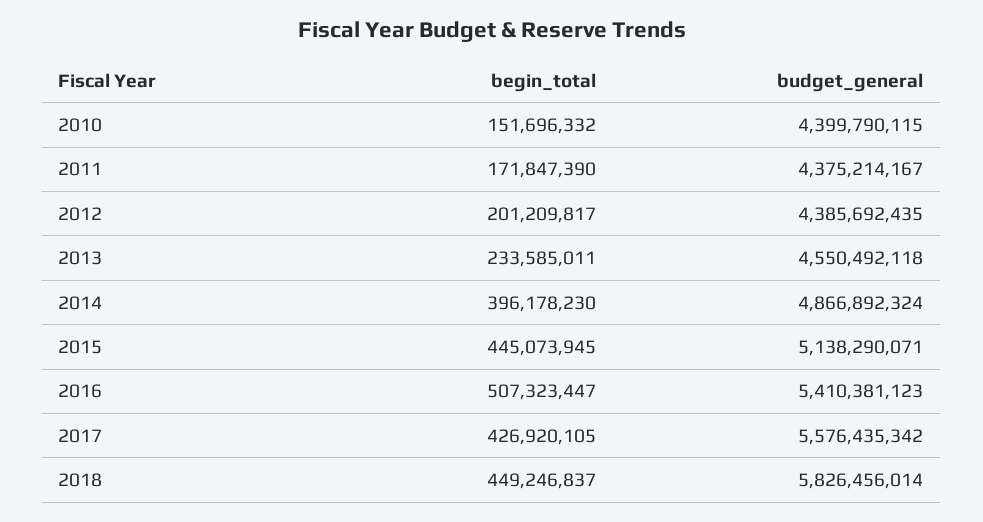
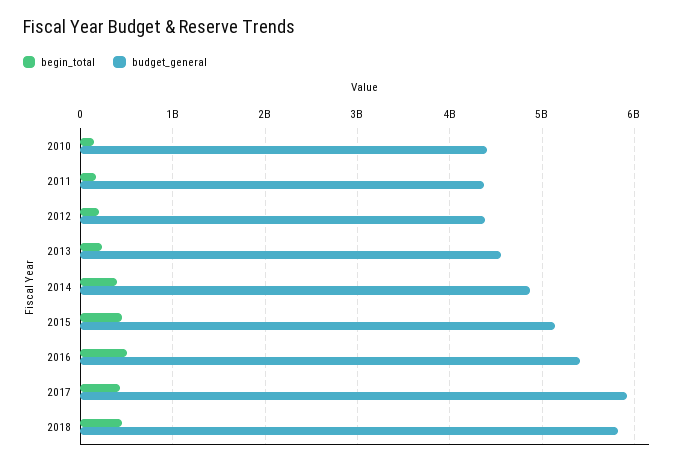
budget_general, 2017: 5576435342 -> 5900000000

